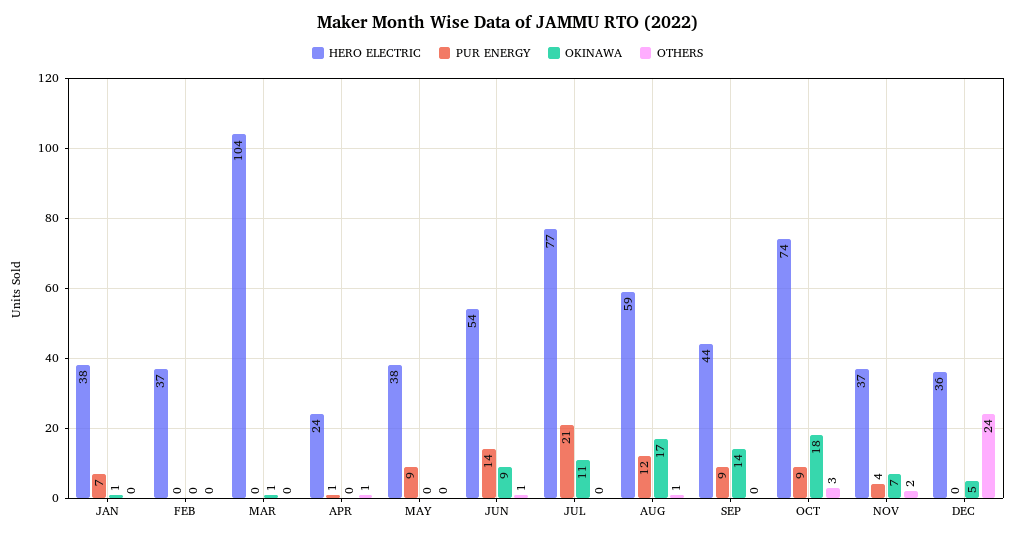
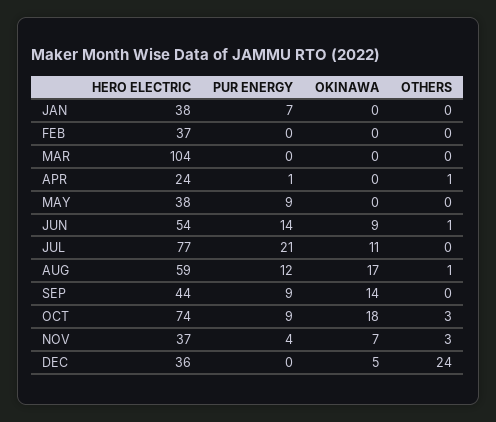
OKINAWA, JAN: 1 -> 0
OKINAWA, MAR: 1 -> 0
OTHERS, NOV: 2 -> 3

